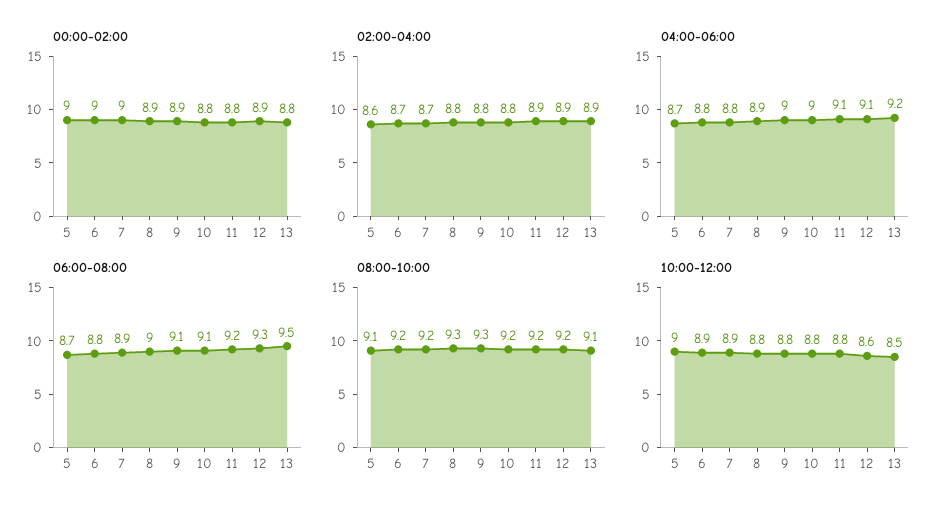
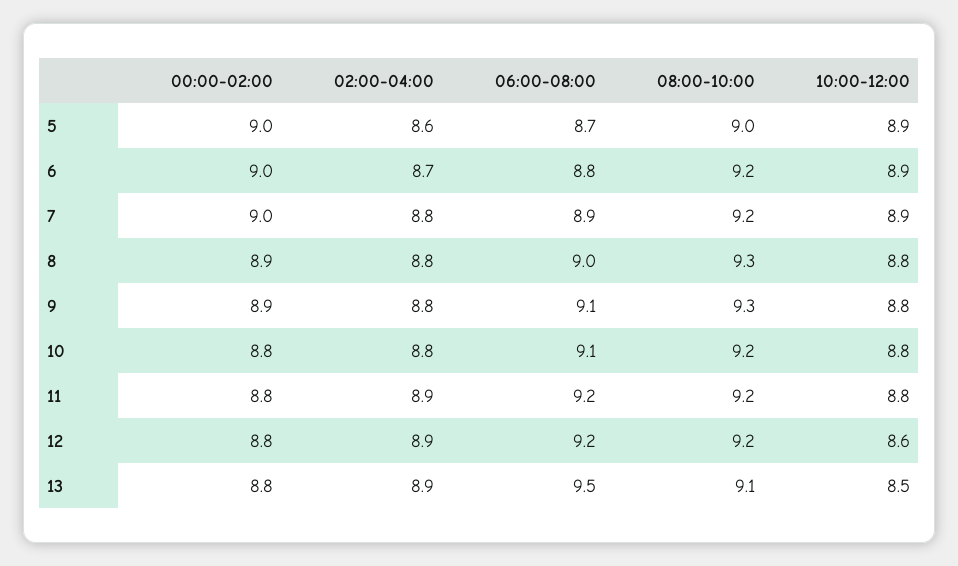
00:00-02:00, 12: 8.9 -> 8.8
02:00-04:00, 7: 8.7 -> 8.8
04:00-06:00, 5: 8.7 -> none
04:00-06:00, 6: 8.8 -> none
04:00-06:00, 7: 8.8 -> none
04:00-06:00, 8: 8.9 -> none
04:00-06:00, 9: 9 -> none
04:00-06:00, 10: 9 -> none
04:00-06:00, 11: 9.1 -> none
04:00-06:00, 12: 9.1 -> none
04:00-06:00, 13: 9.2 -> none
06:00-08:00, 12: 9.3 -> 9.2
08:00-10:00, 5: 9.1 -> 9
10:00-12:00, 5: 9 -> 8.9

